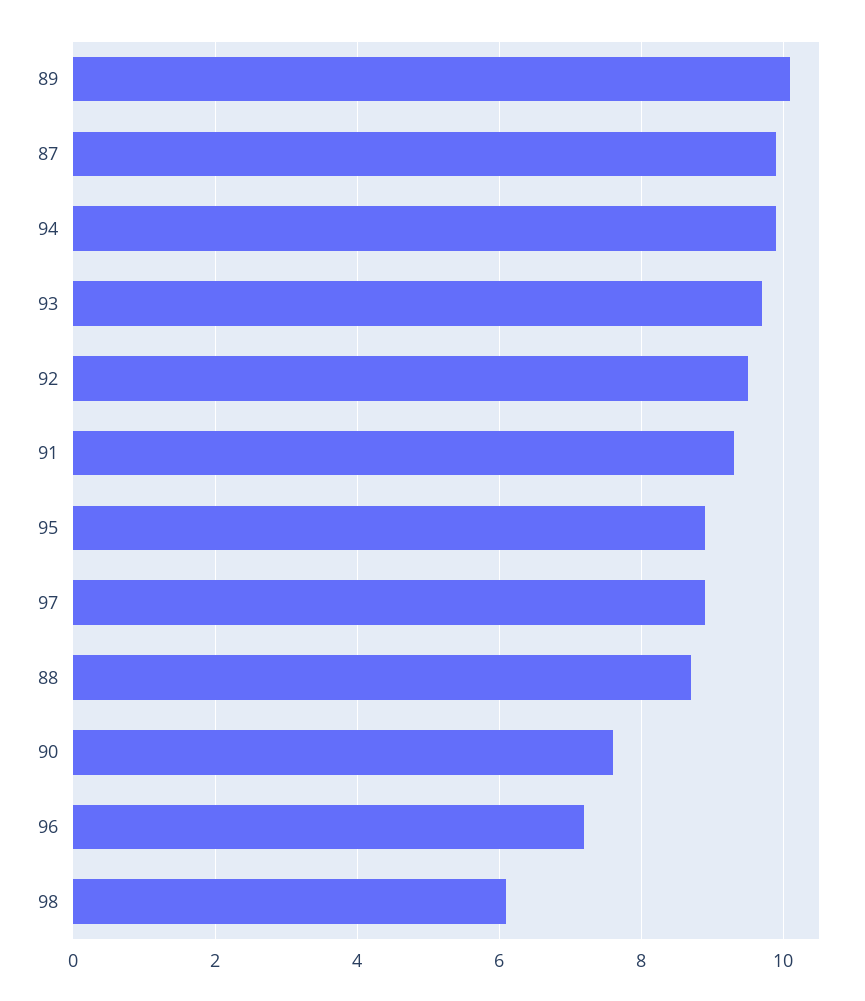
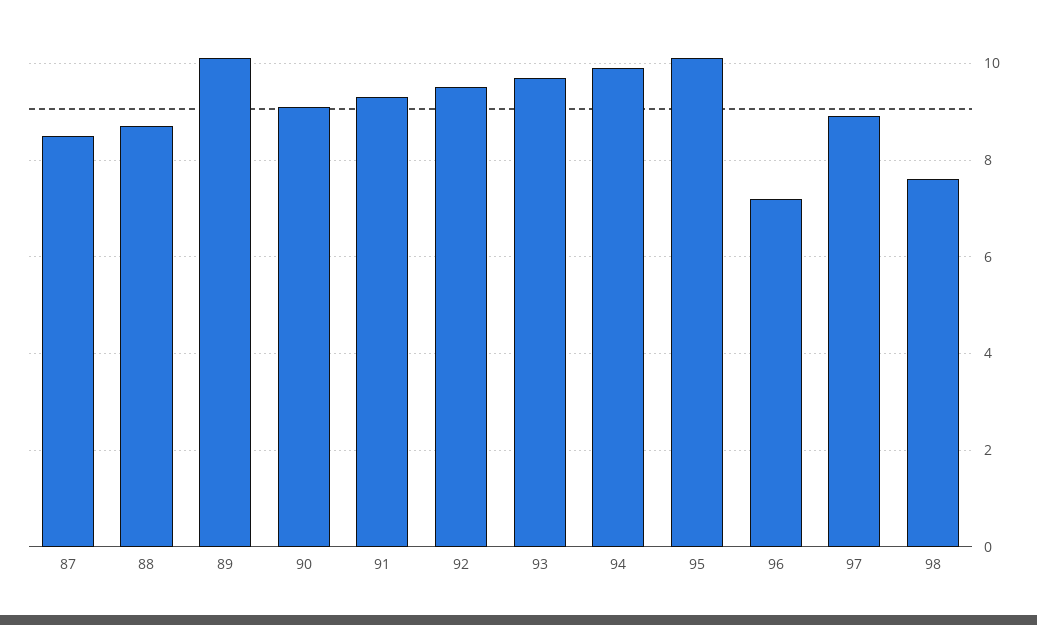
87: 10 -> 8.5
95: 9 -> 10
90: 7.5 -> 9
98: 6 -> 7.5

